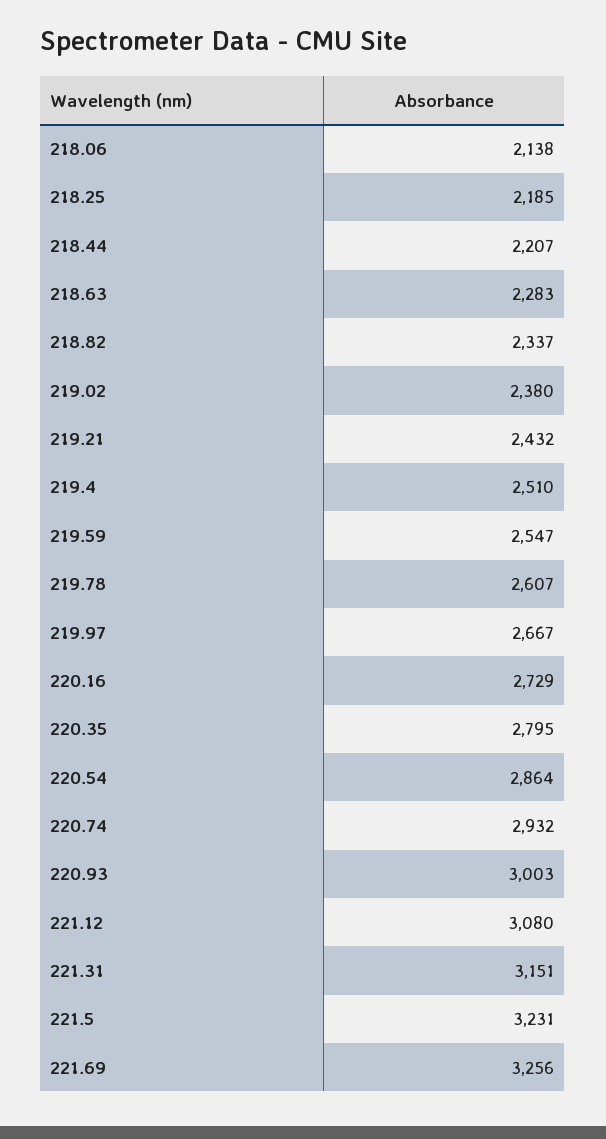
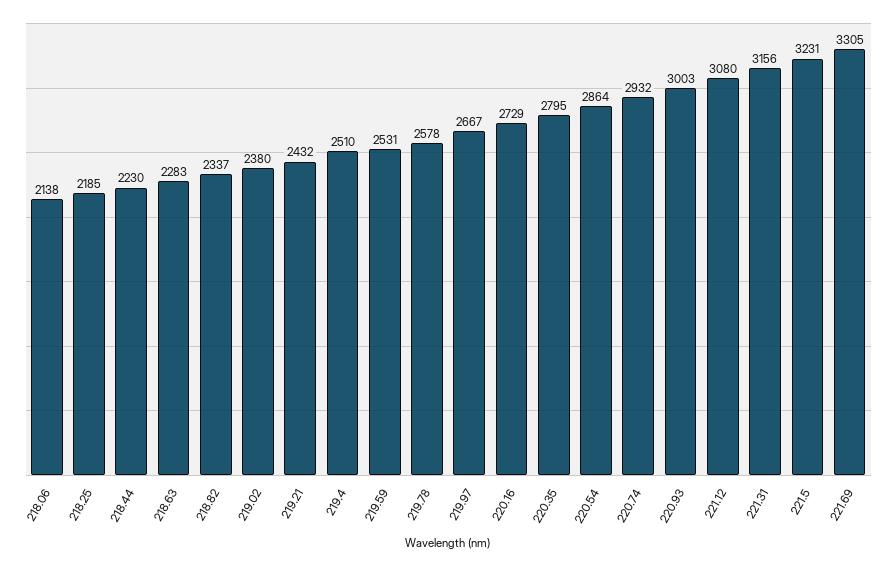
218.44: 2207 -> 2230
219.59: 2547 -> 2531
219.78: 2607 -> 2578
221.31: 3151 -> 3156
221.69: 3256 -> 3305

